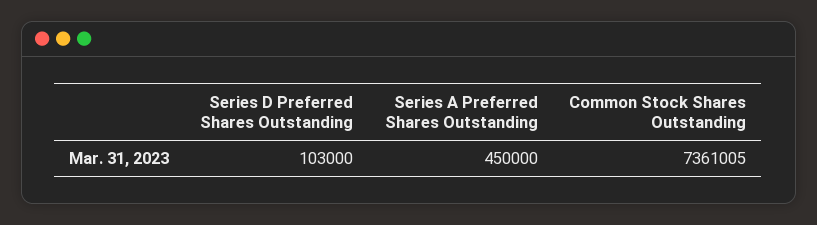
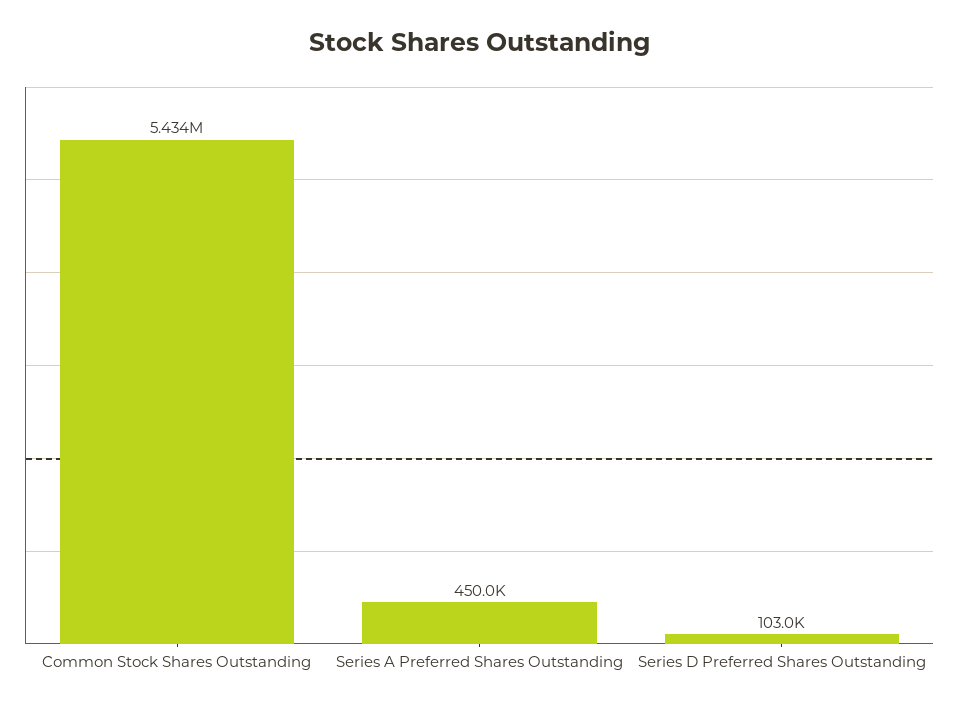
Common Stock Shares Outstanding: 7361005 -> 5434000

